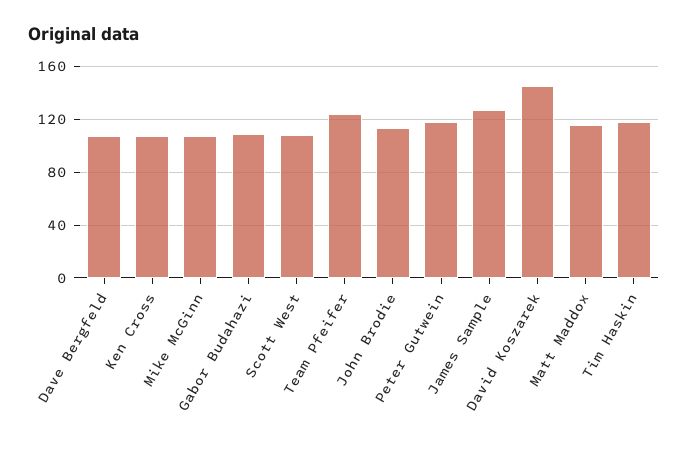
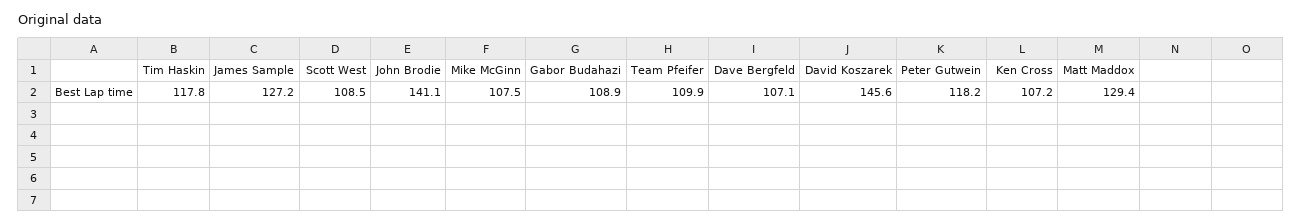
Team Pfeifer: 125 -> 109.9
John Brodie: 115 -> 141.1
Matt Maddox: 115 -> 129.4

